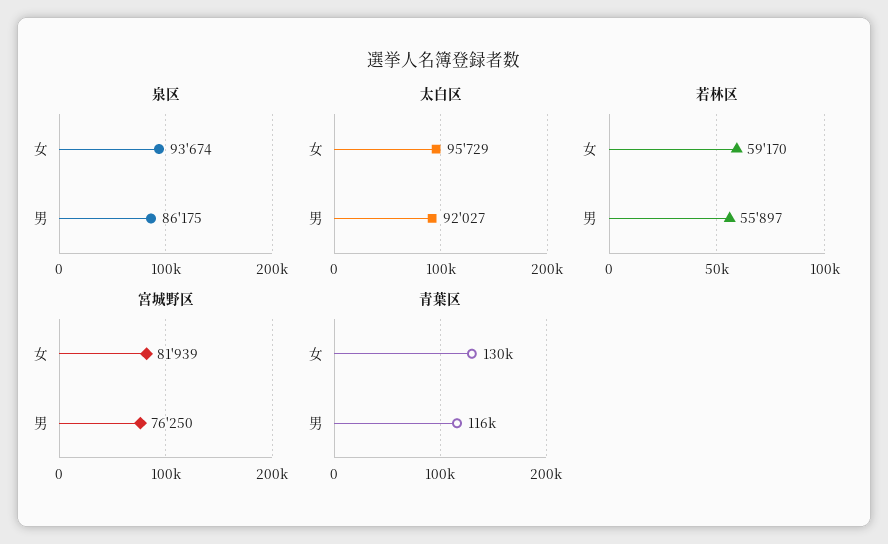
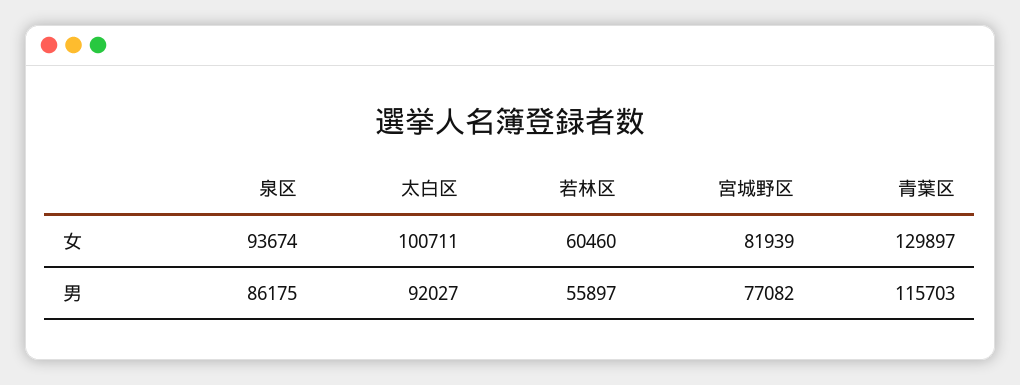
太白区, 女: 95729 -> 100711
若林区, 女: 59170 -> 60460
宮城野区, 男: 76250 -> 77082

